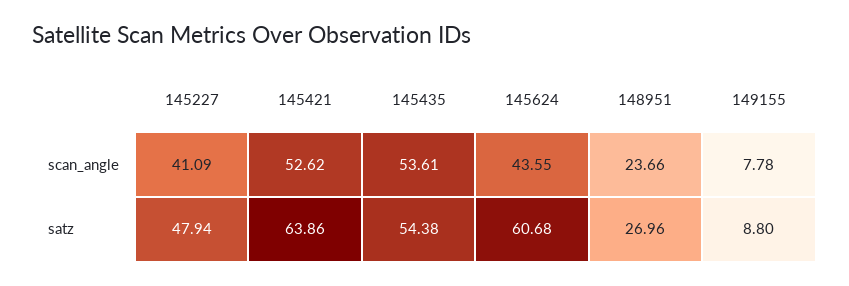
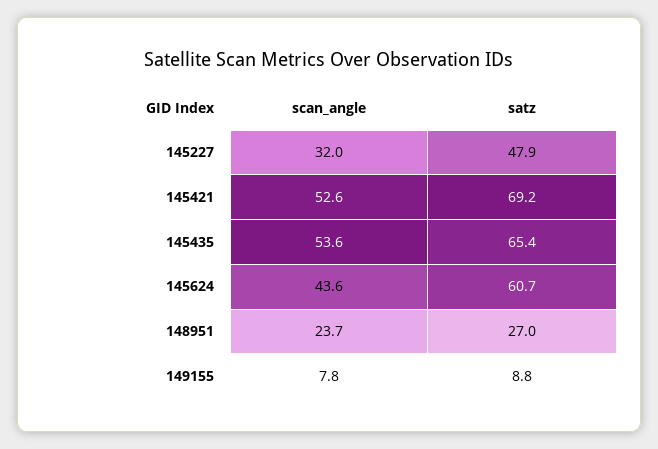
145227, scan_angle: 41.09 -> 32
145421, satz: 63.86 -> 69.2
145435, satz: 54.38 -> 65.4

